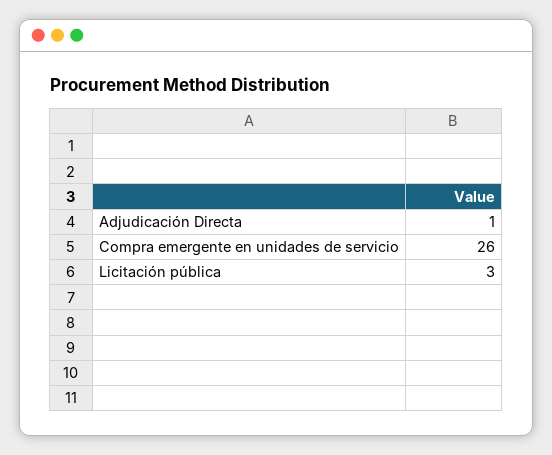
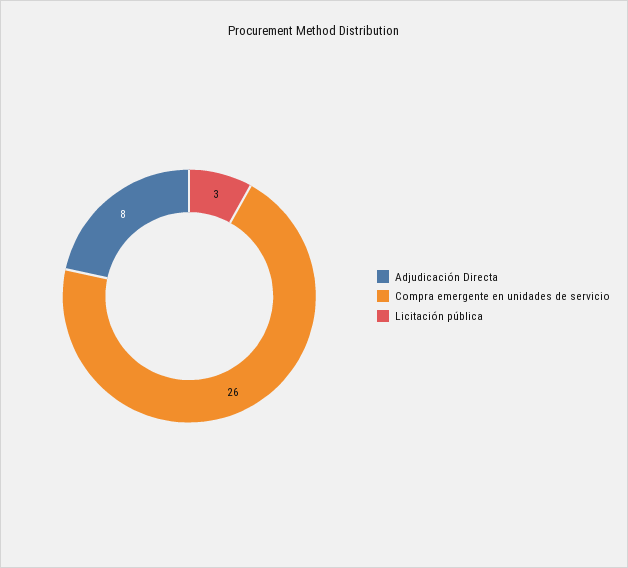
Adjudicación Directa: 1 -> 8

